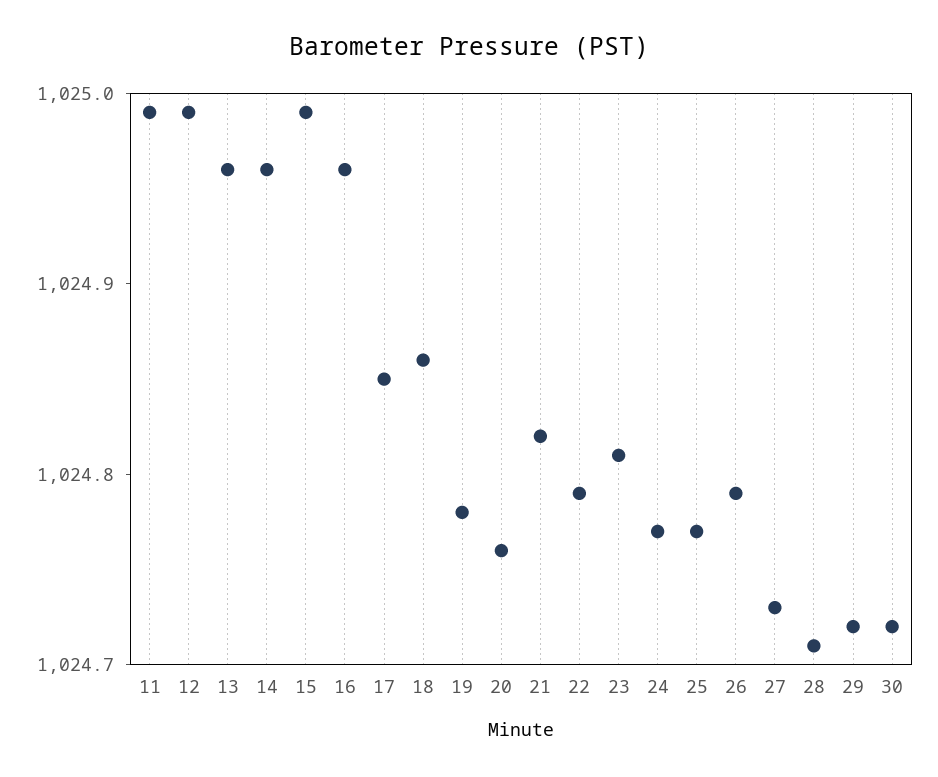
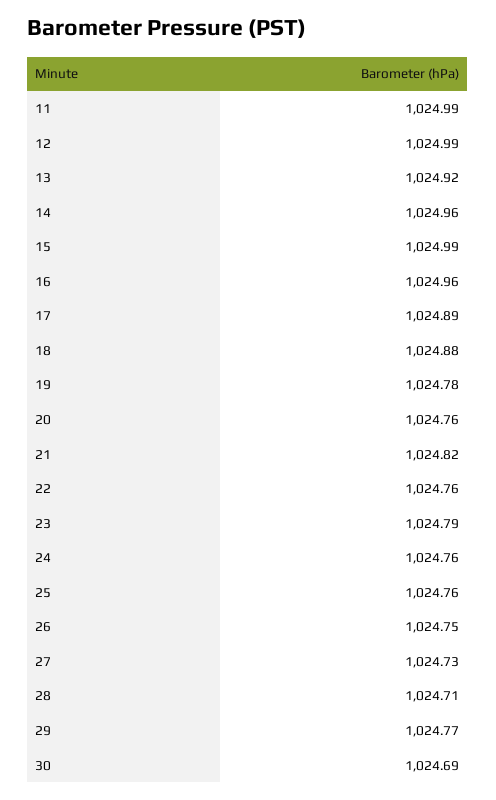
13: 1024.96 -> 1024.92
17: 1024.85 -> 1024.89
18: 1024.86 -> 1024.88
22: 1024.79 -> 1024.76
23: 1024.81 -> 1024.79
24: 1024.77 -> 1024.76
25: 1024.77 -> 1024.76
26: 1024.79 -> 1024.75
29: 1024.72 -> 1024.77
30: 1024.72 -> 1024.69

